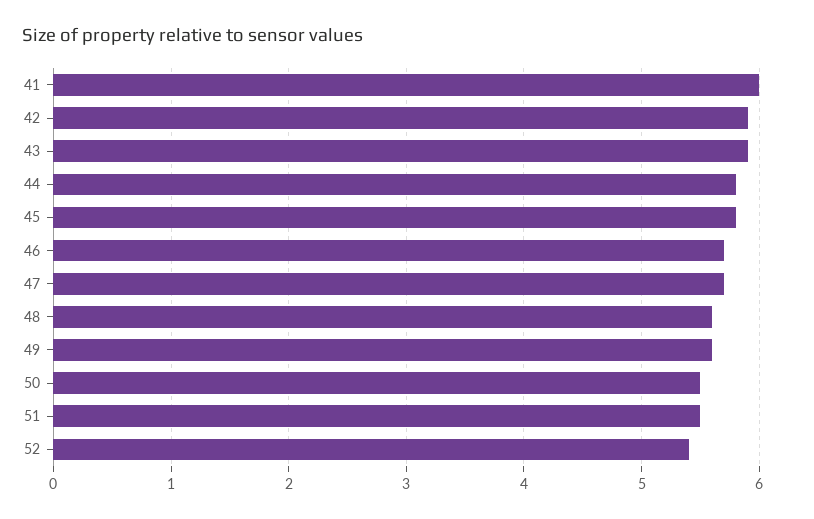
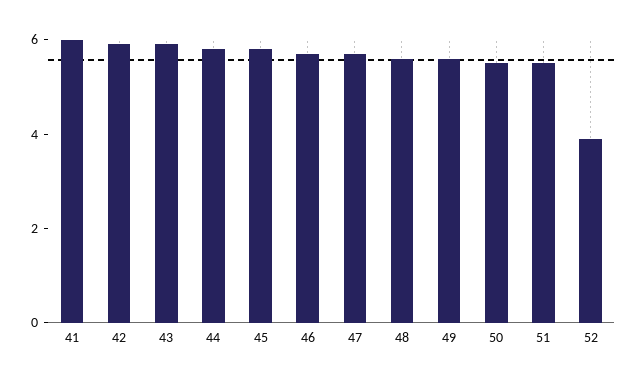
52: 5.4 -> 4

